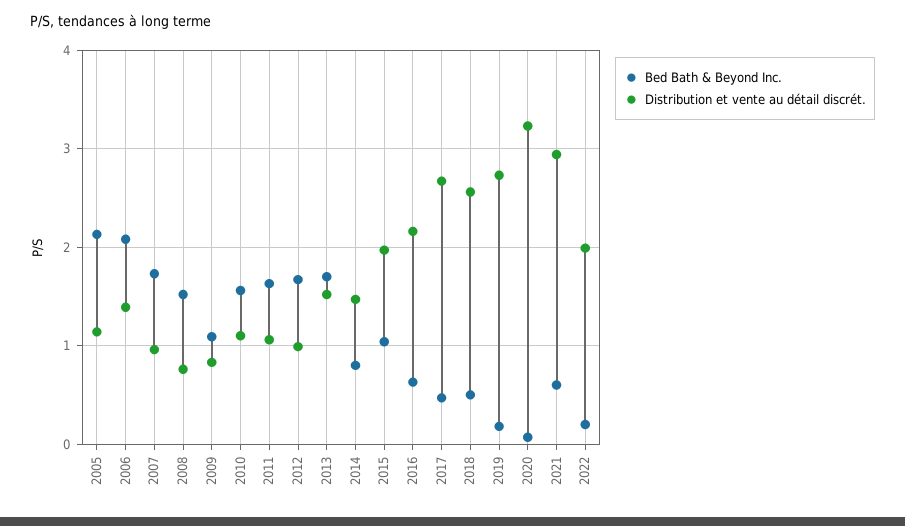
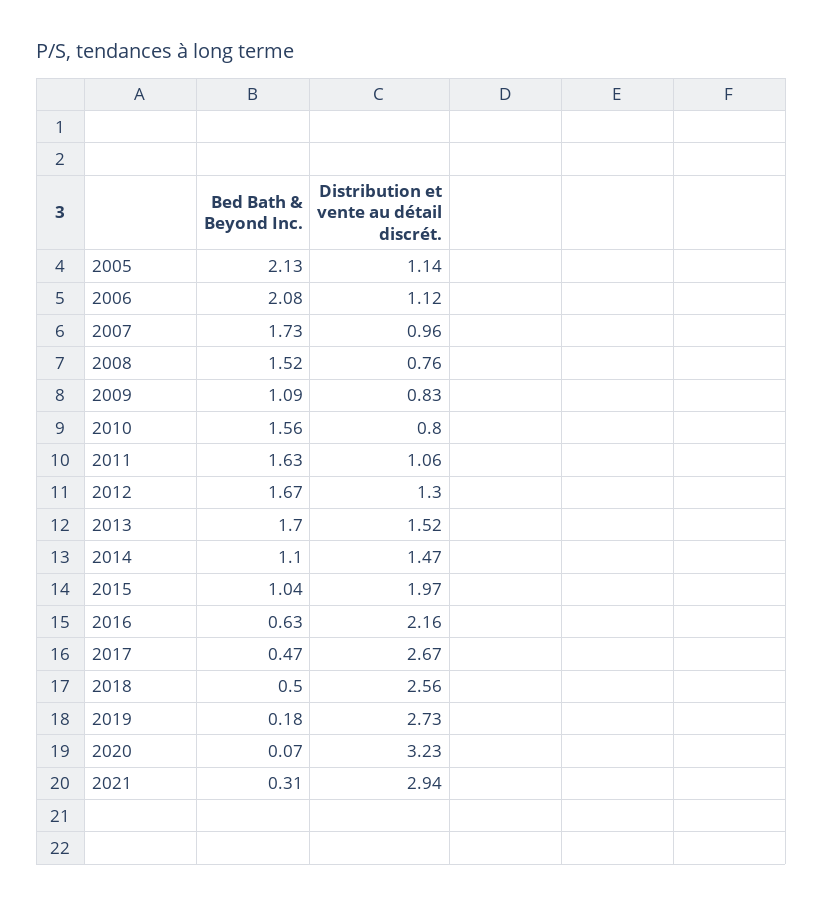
Distribution et vente au détail discrét., 2006: 1.4 -> 1.12
Distribution et vente au détail discrét., 2010: 1.1 -> 0.8
Distribution et vente au détail discrét., 2012: 1 -> 1.3
Bed Bath & Beyond Inc., 2014: 0.8 -> 1.1
Bed Bath & Beyond Inc., 2021: 0.6 -> 0.31
Bed Bath & Beyond Inc., 2022: 0.2 -> none
Distribution et vente au détail discrét., 2022: 2 -> none

